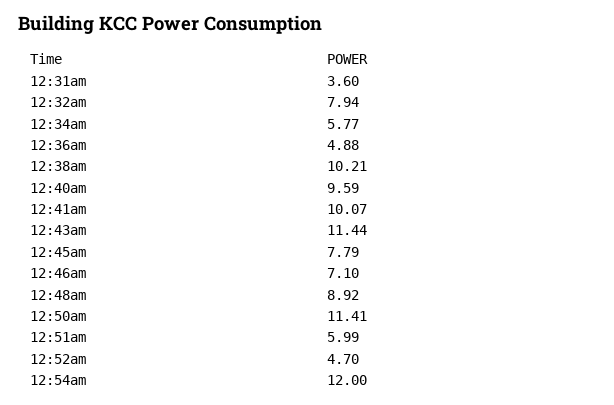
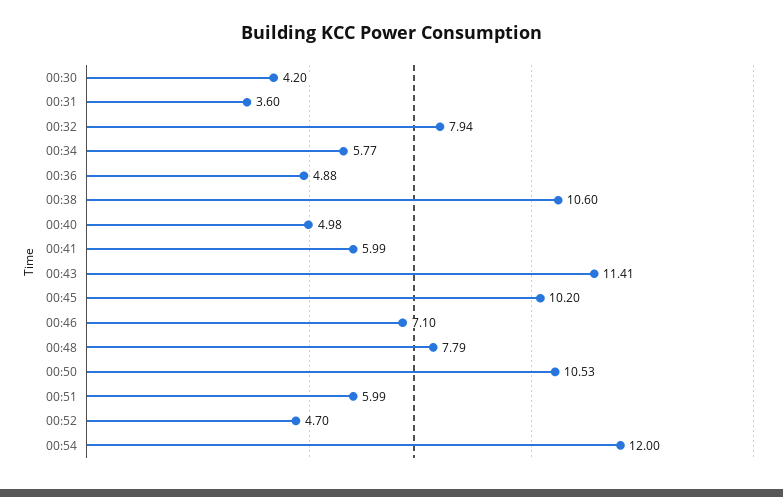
12:38am: 10.21 -> 10.6
12:40am: 9.59 -> 4.98
12:41am: 10.07 -> 5.99
12:43am: 11.44 -> 11.41
12:45am: 7.79 -> 10.2
12:48am: 8.92 -> 7.79
12:50am: 11.41 -> 10.53
00:30: none -> 4.2

